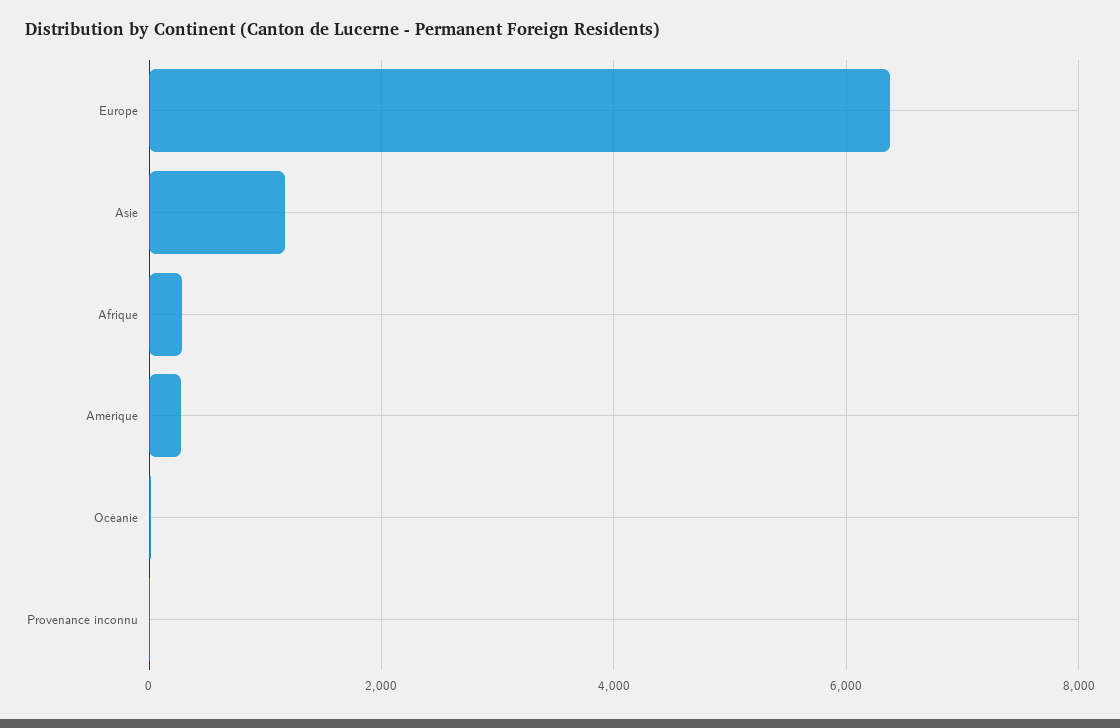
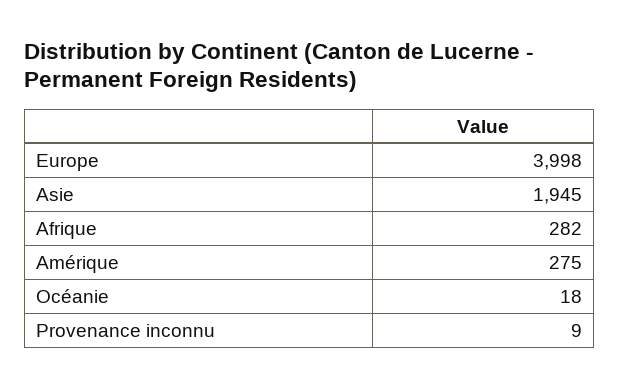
Europe: 6400 -> 3998
Asie: 1200 -> 1945

